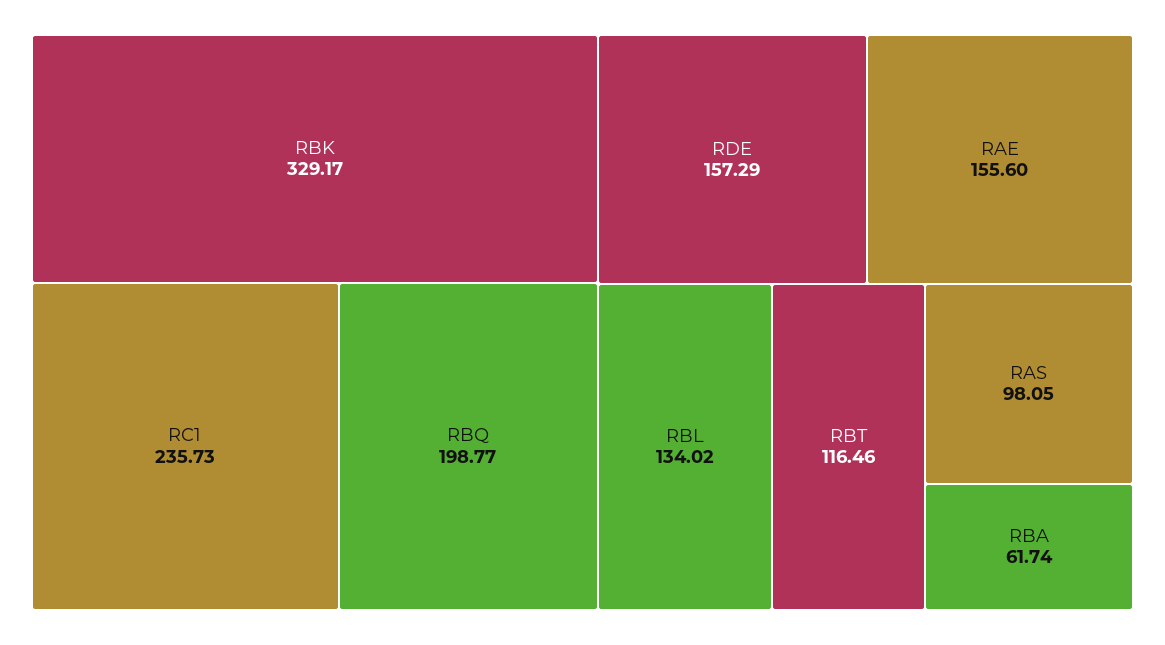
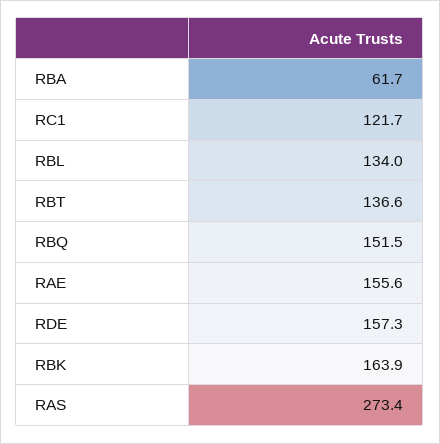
RBK: 329.17 -> 163.9
RC1: 235.73 -> 121.7
RBQ: 198.77 -> 151.5
RBT: 116.46 -> 136.6
RAS: 98.05 -> 273.4

